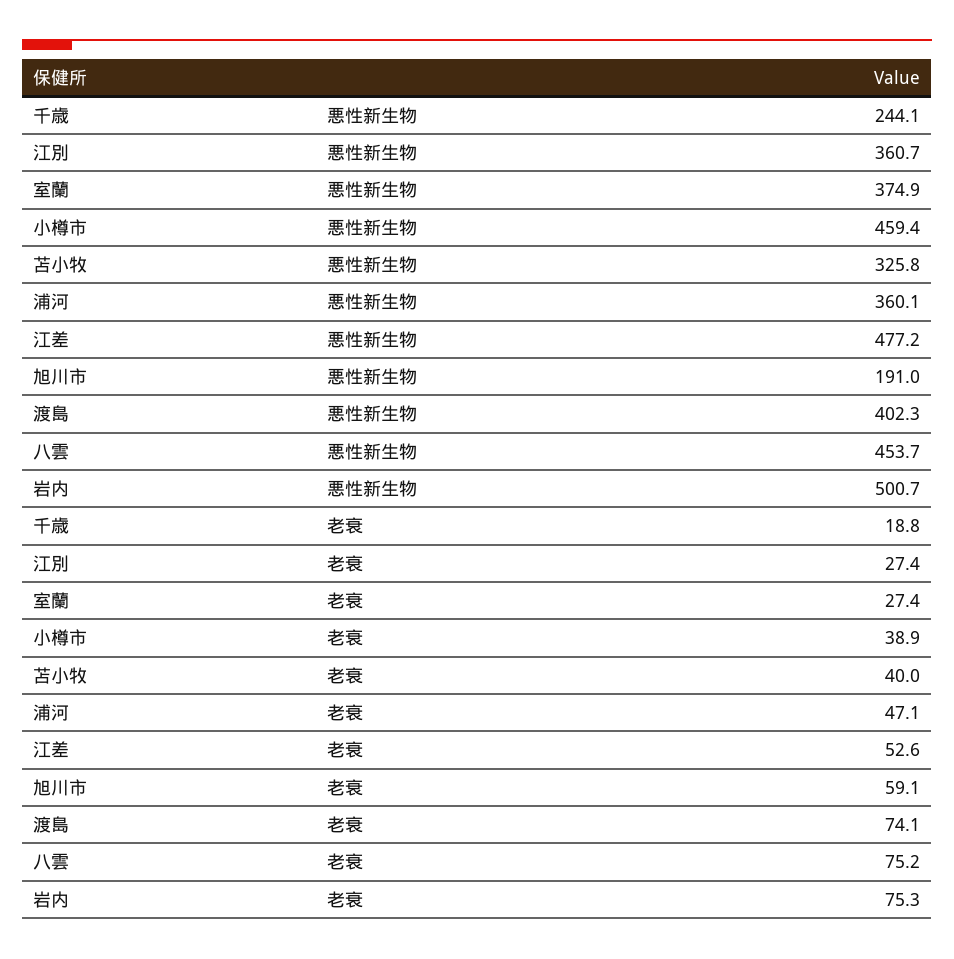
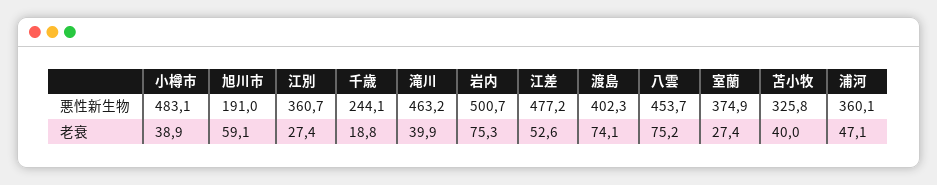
小樽市, 悪性新生物: 459.4 -> 483.1
滝川, 悪性新生物: none -> 463.2
滝川, 老衰: none -> 39.9

